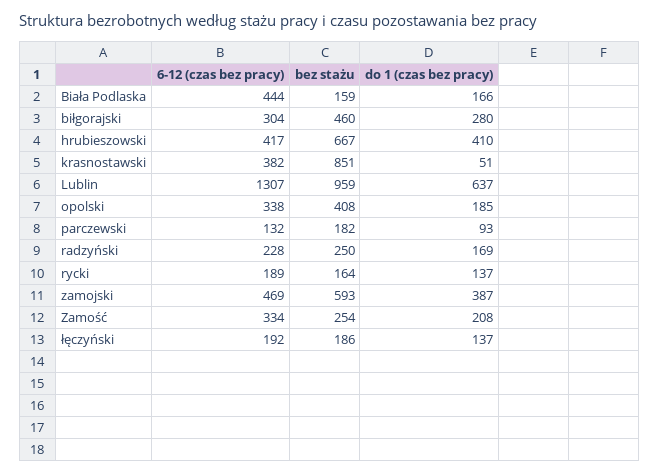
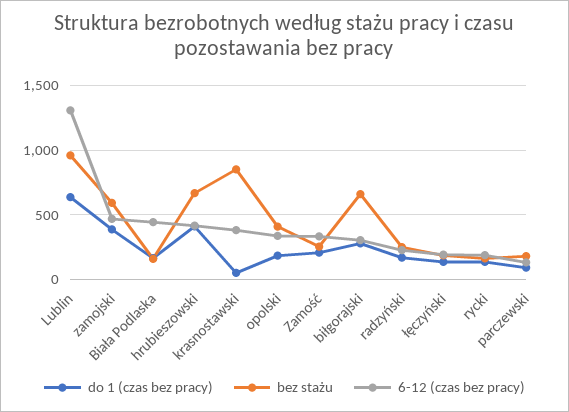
bez stażu, biłgorajski: 460 -> 650

